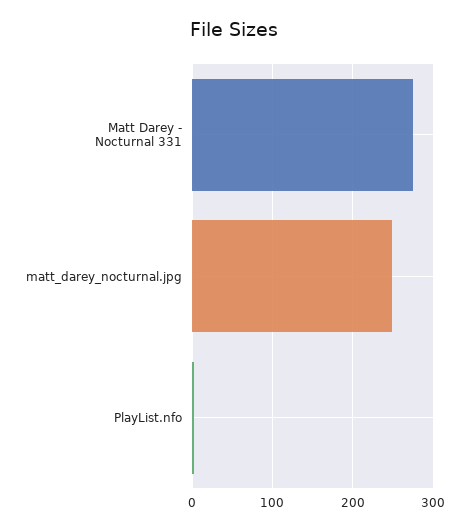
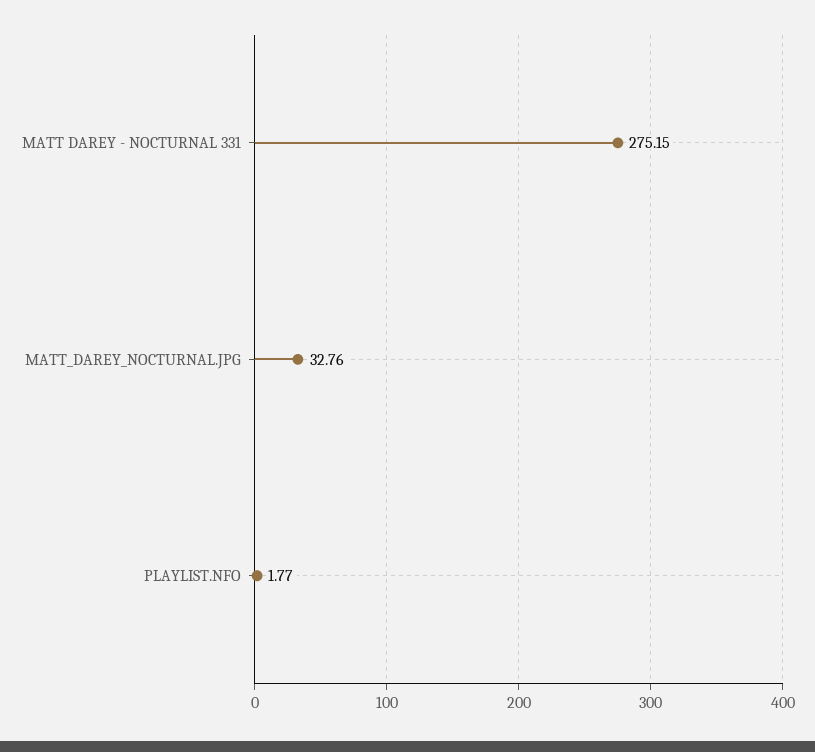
matt_darey_nocturnal.jpg: 250 -> 32.76

